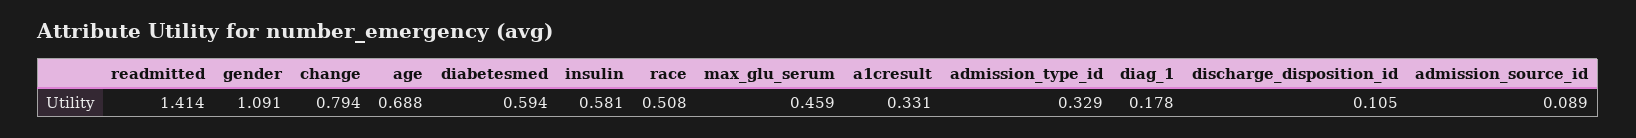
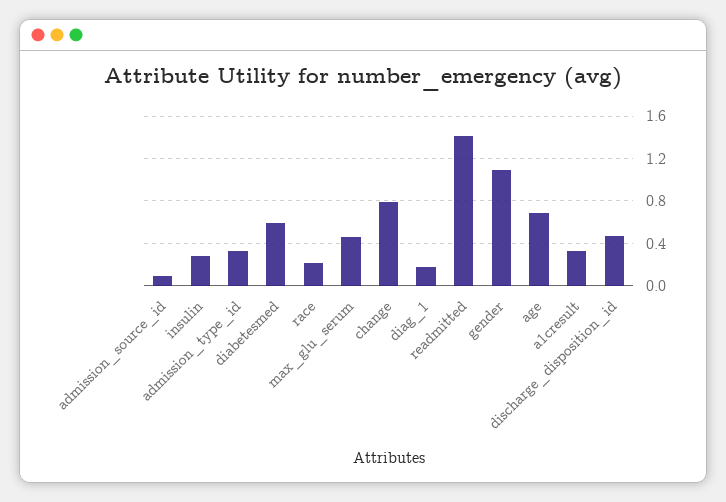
insulin: 0.581 -> 0.3
race: 0.508 -> 0.2
discharge_disposition_id: 0.105 -> 0.5

